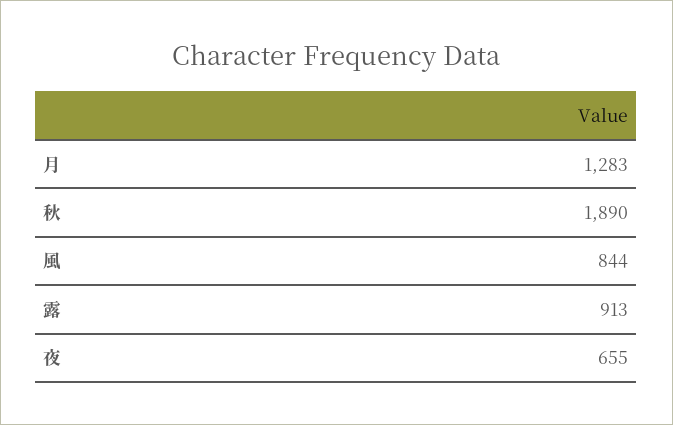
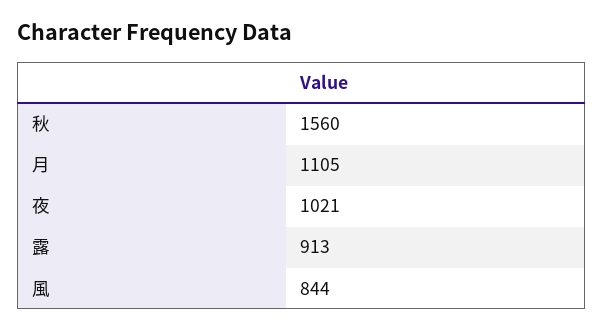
月: 1283 -> 1105
秋: 1890 -> 1560
夜: 655 -> 1021

